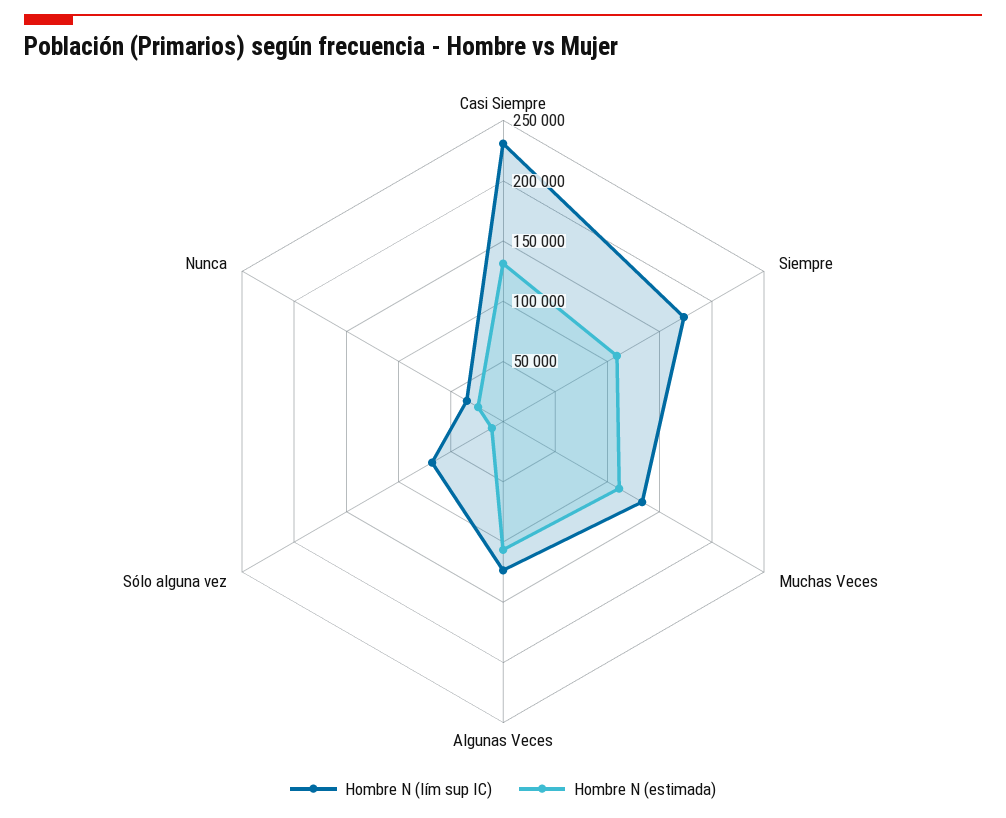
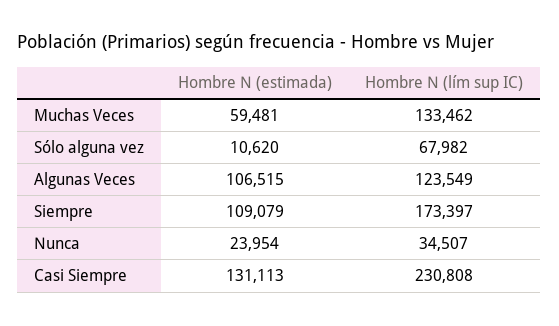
Hombre N (estimada), Muchas Veces: 110000 -> 59481

